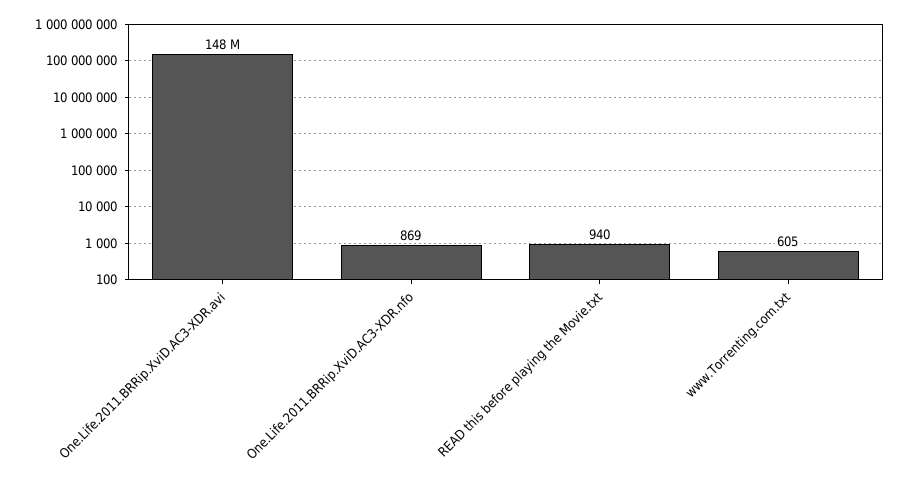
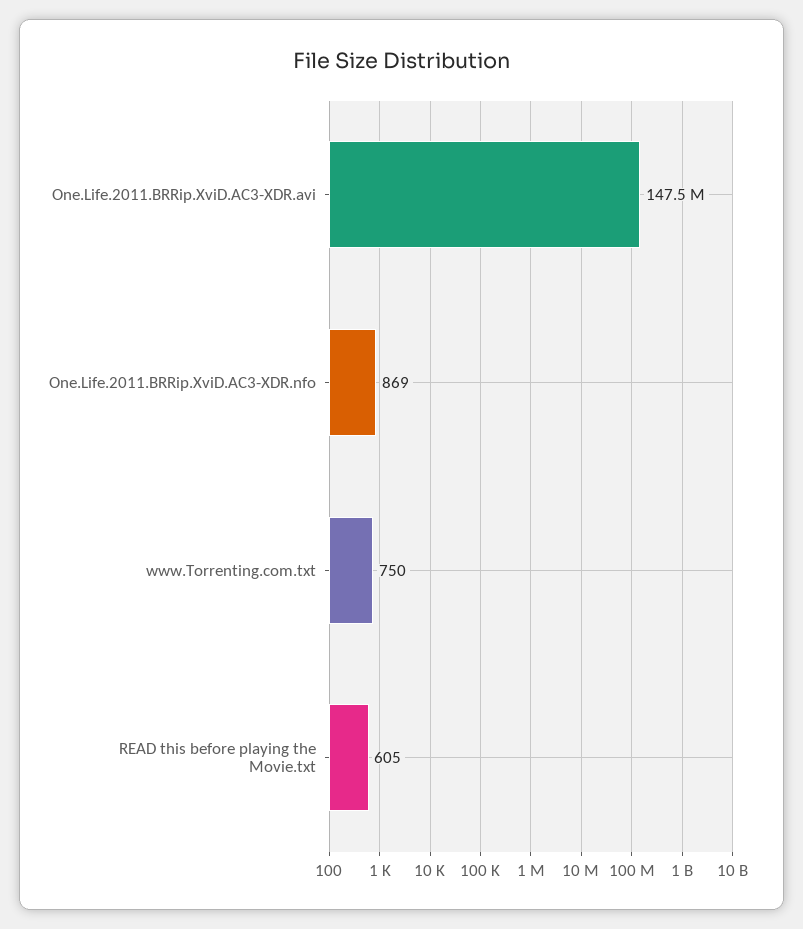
READ this before playing the Movie.txt: 940 -> 605
www.Torrenting.com.txt: 605 -> 750

